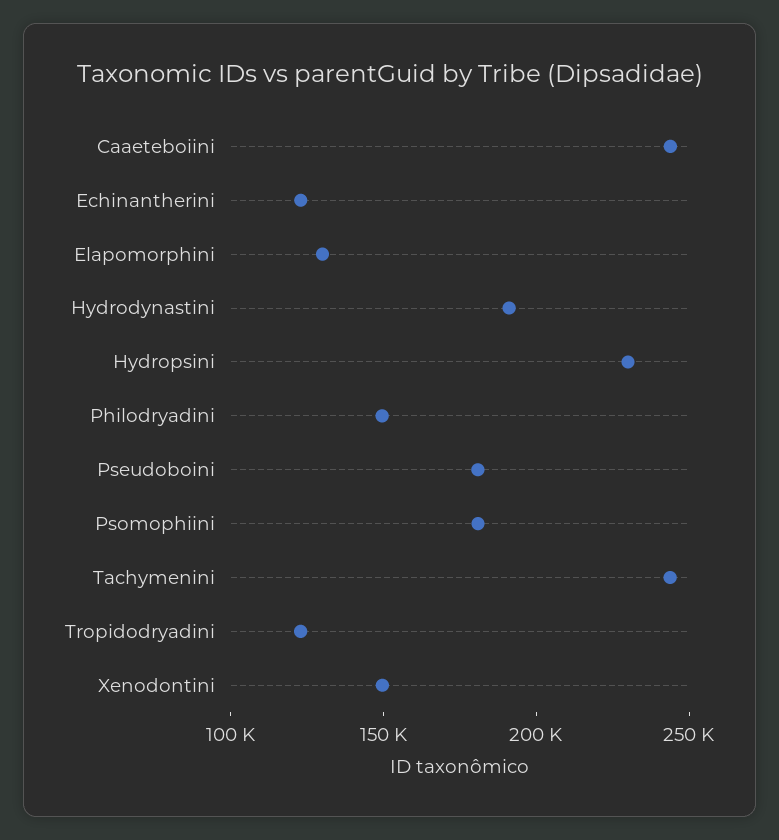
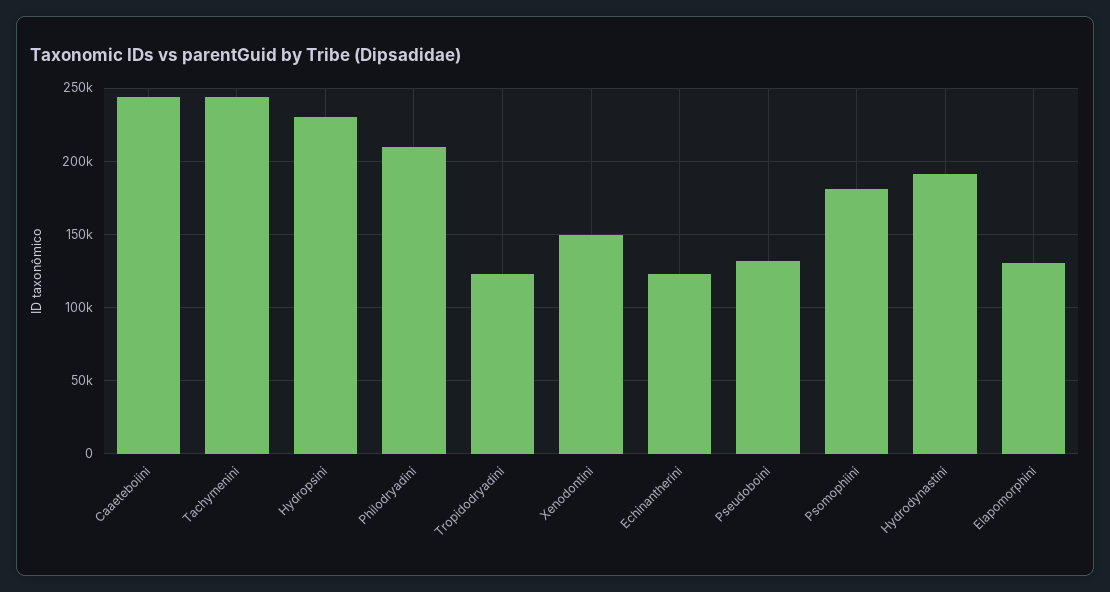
Philodryadini: 150000 -> 210000
Pseudoboini: 180000 -> 130000

